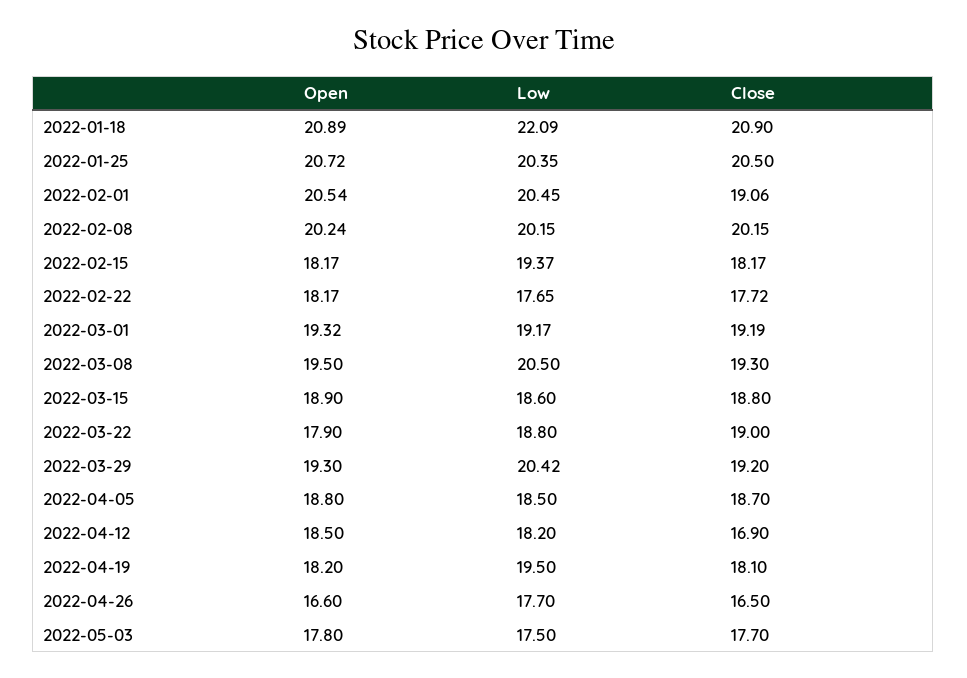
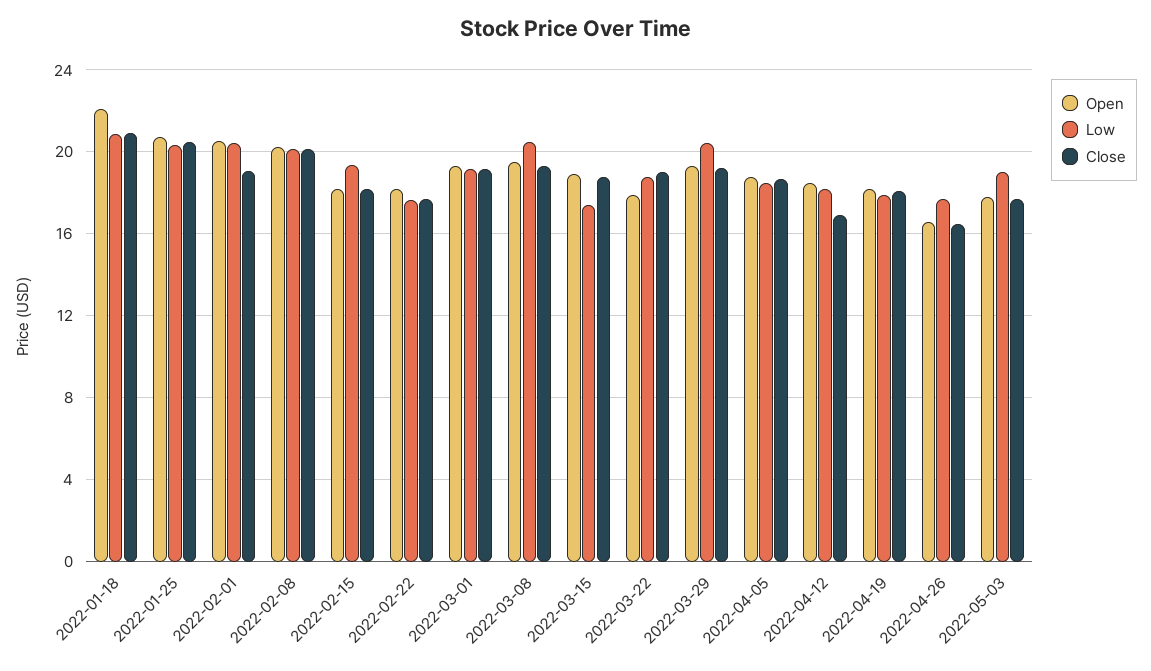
Open, 2022-01-18: 20.89 -> 22
Low, 2022-01-18: 22.09 -> 21
Low, 2022-03-15: 18.6 -> 17.5
Low, 2022-04-19: 19.5 -> 18
Low, 2022-05-03: 17.5 -> 19

